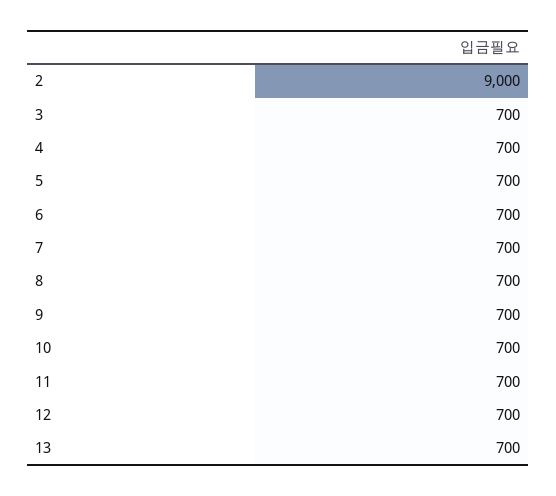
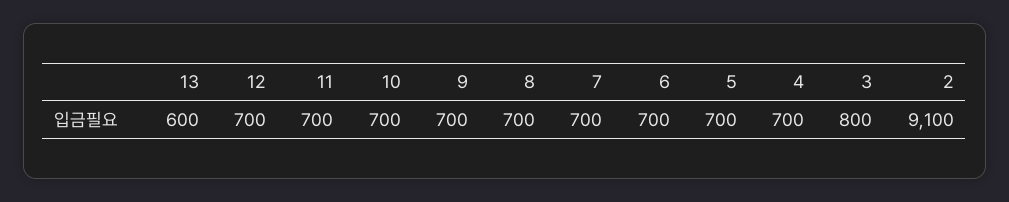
2: 9000 -> 9100
3: 700 -> 800
13: 700 -> 600

